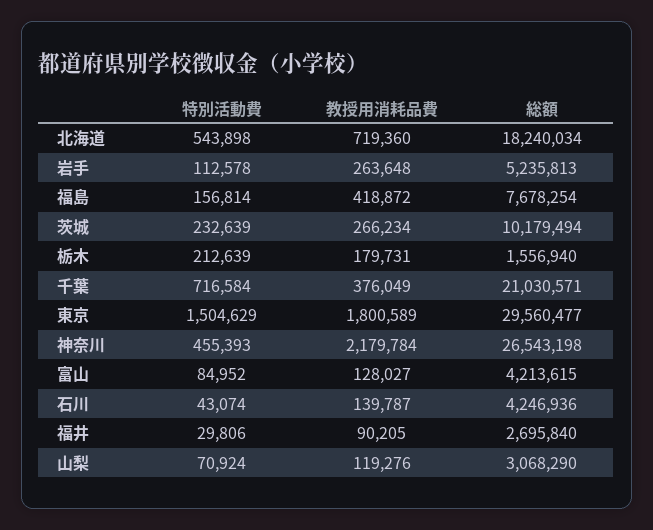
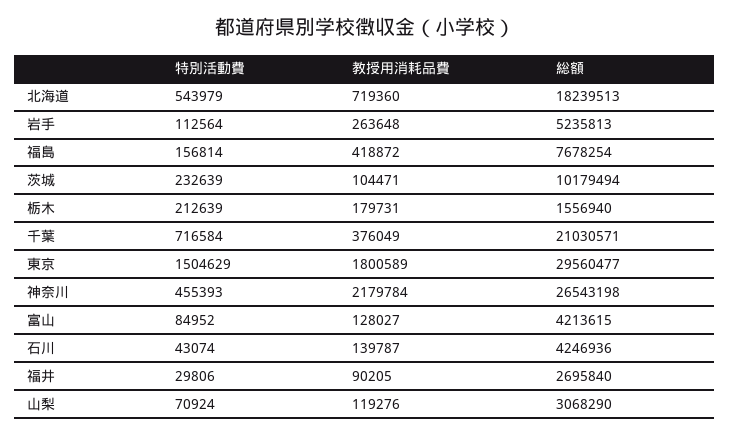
特別活動費, 北海道: 543898 -> 543979
総額, 北海道: 18240034 -> 18239513
特別活動費, 岩手: 112578 -> 112564
教授用消耗品費, 茨城: 266234 -> 104471

